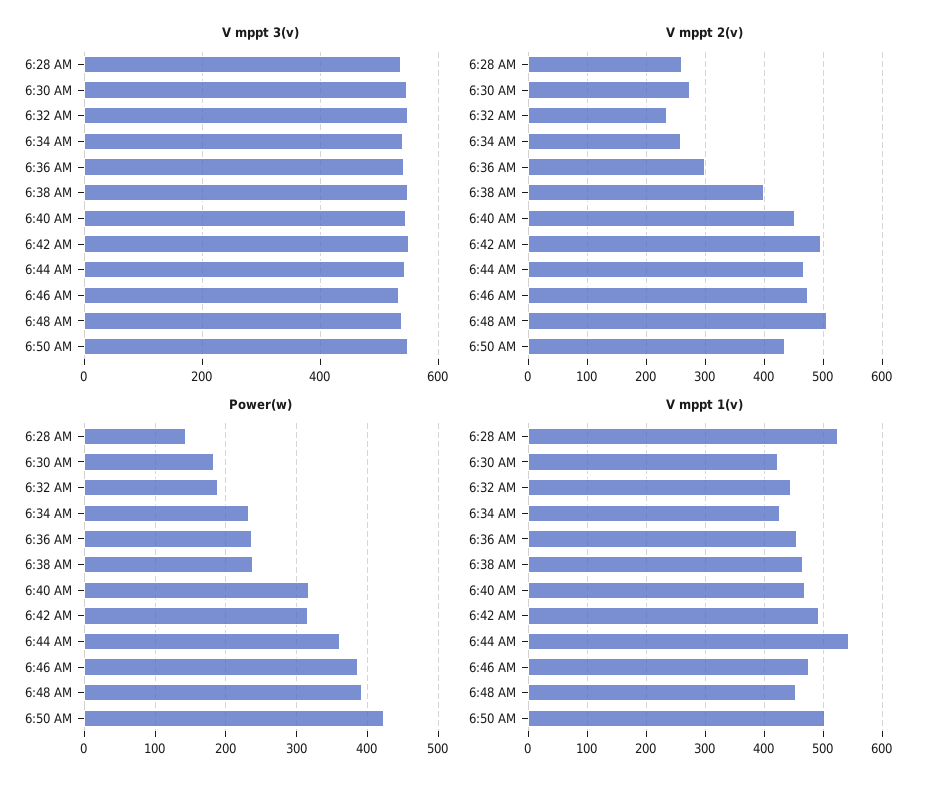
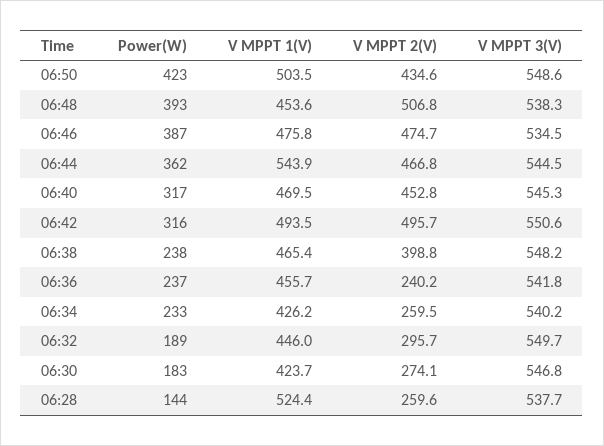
V mppt 2(v), 6:32 AM: 240 -> 295.7
V mppt 2(v), 6:36 AM: 300 -> 240.2

